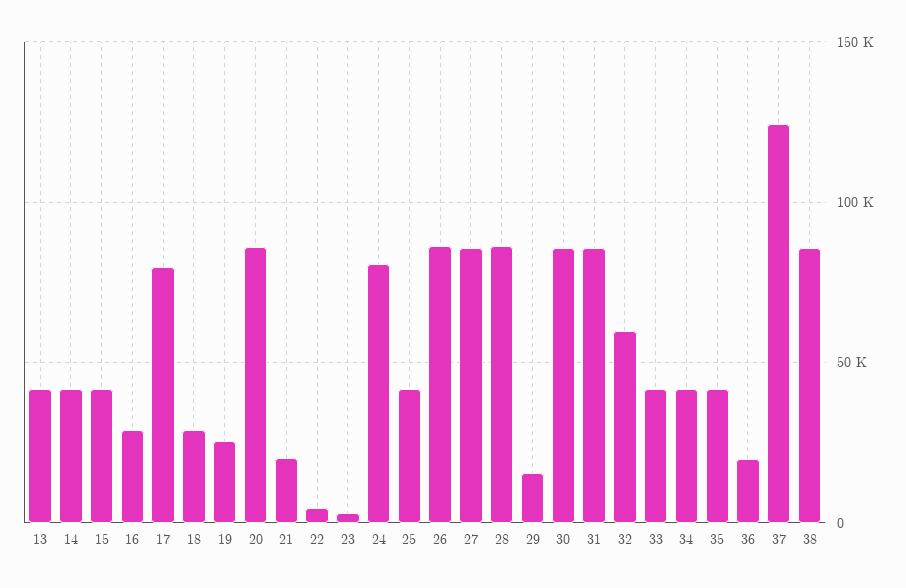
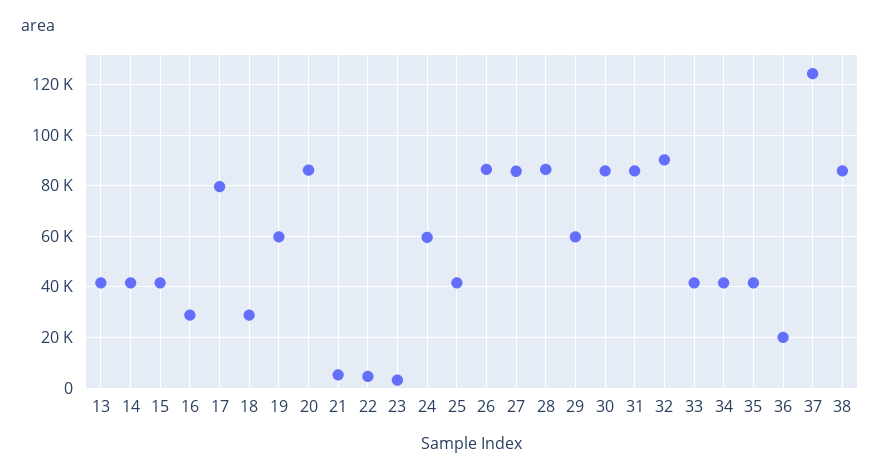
19: 25000 -> 60000
21: 20000 -> 5000
24: 80000 -> 60000
29: 15000 -> 60000
32: 60000 -> 90000

